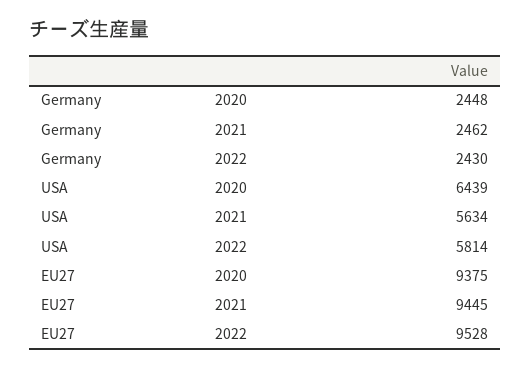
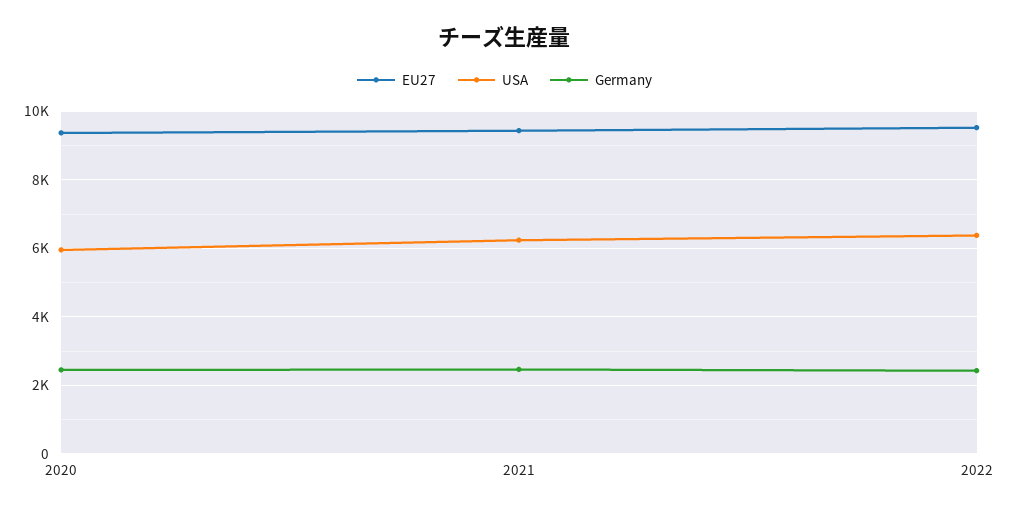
USA, 2020: 6439 -> 6000
USA, 2021: 5634 -> 6200
USA, 2022: 5814 -> 6400

